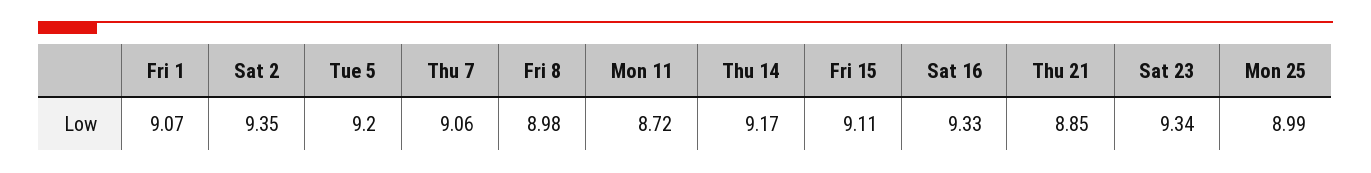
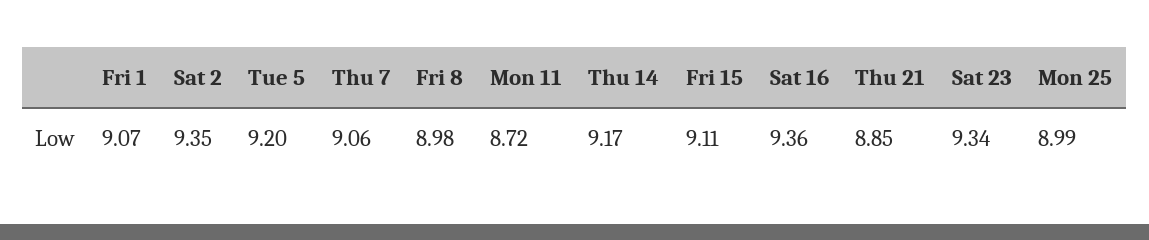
Sat 16: 9.33 -> 9.36

